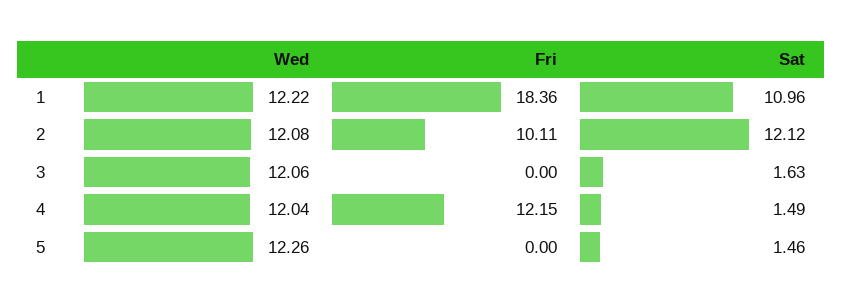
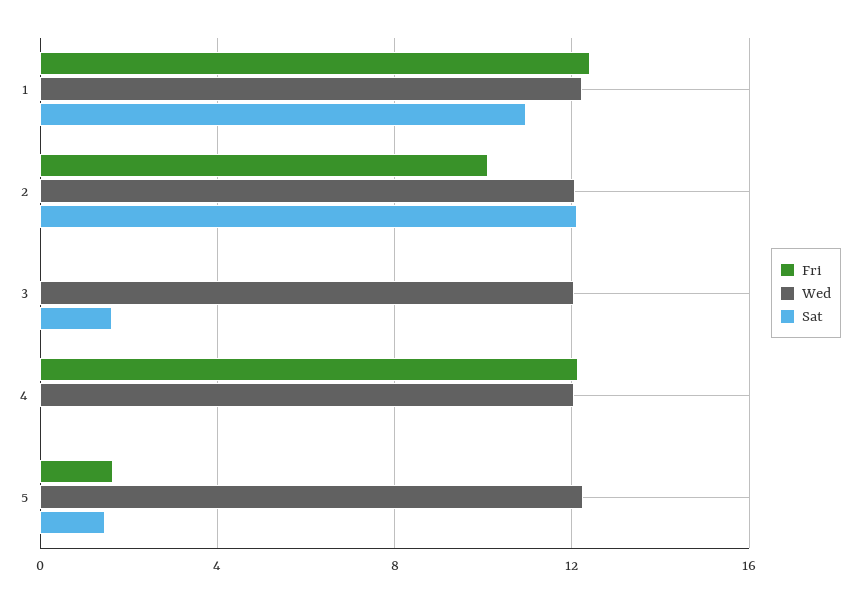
Fri, 1: 18.36 -> 12.5
Sat, 4: 1.49 -> 0
Fri, 5: 0 -> 1.5

